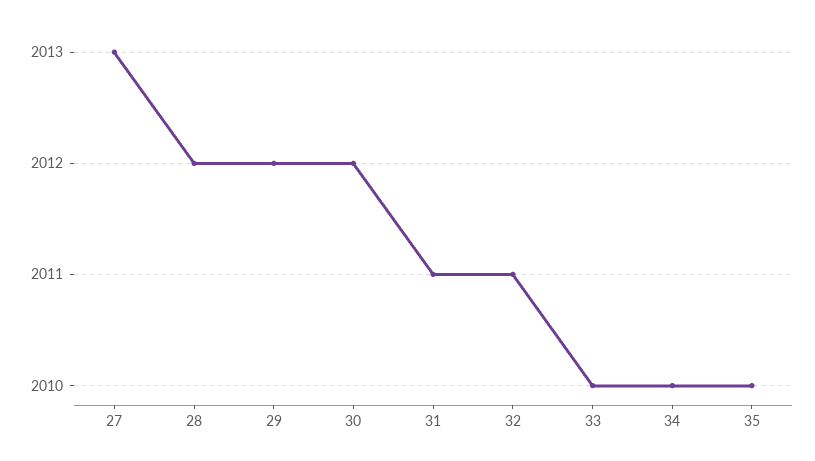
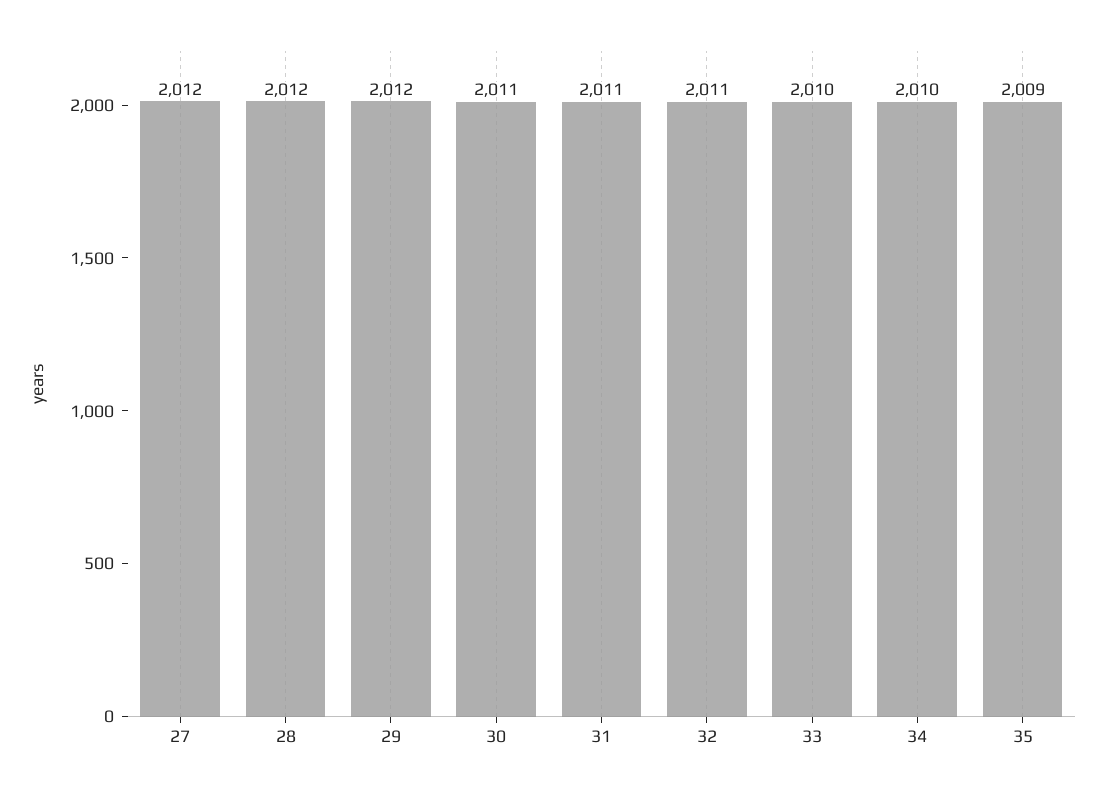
27: 2013 -> 2012
30: 2012 -> 2011
35: 2010 -> 2009

